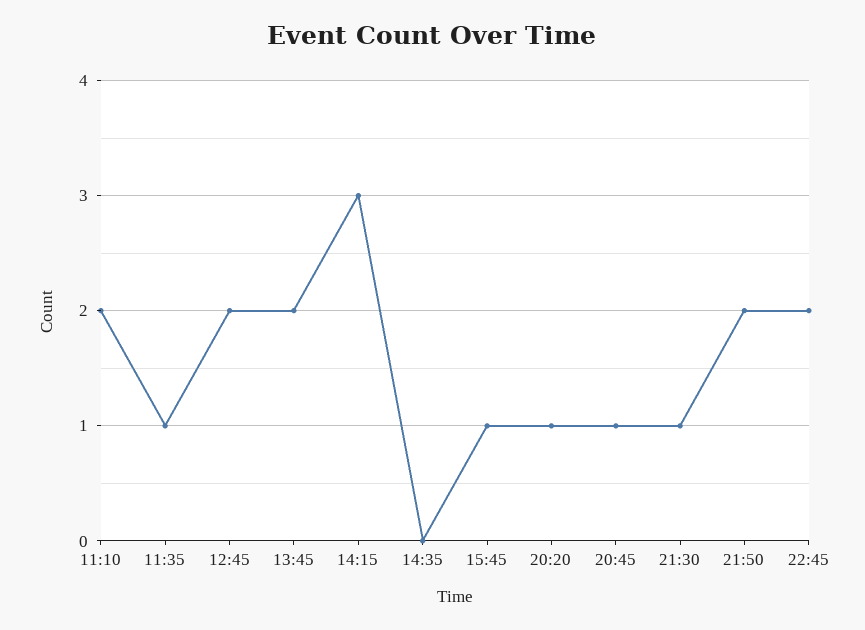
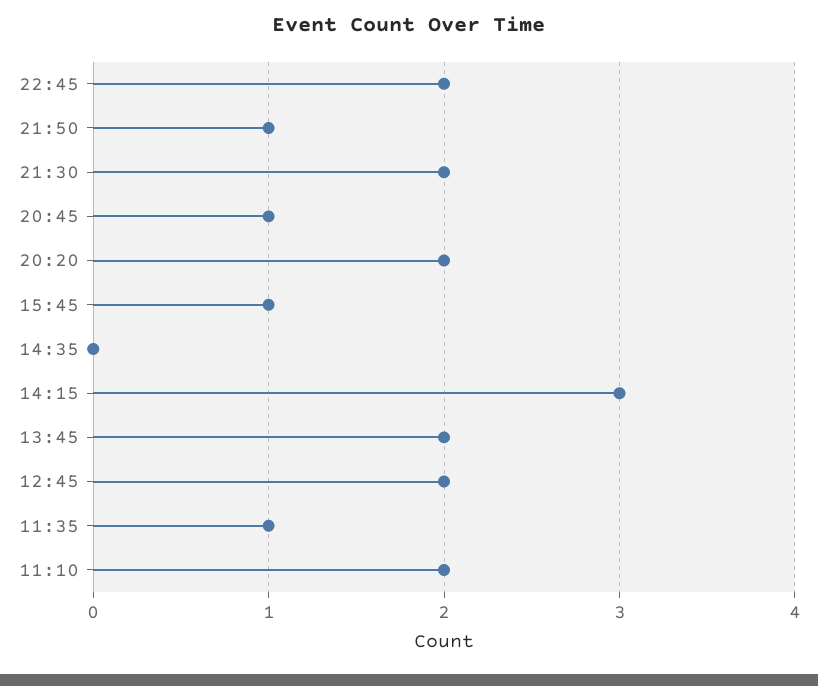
20:20: 1 -> 2
21:30: 1 -> 2
21:50: 2 -> 1

